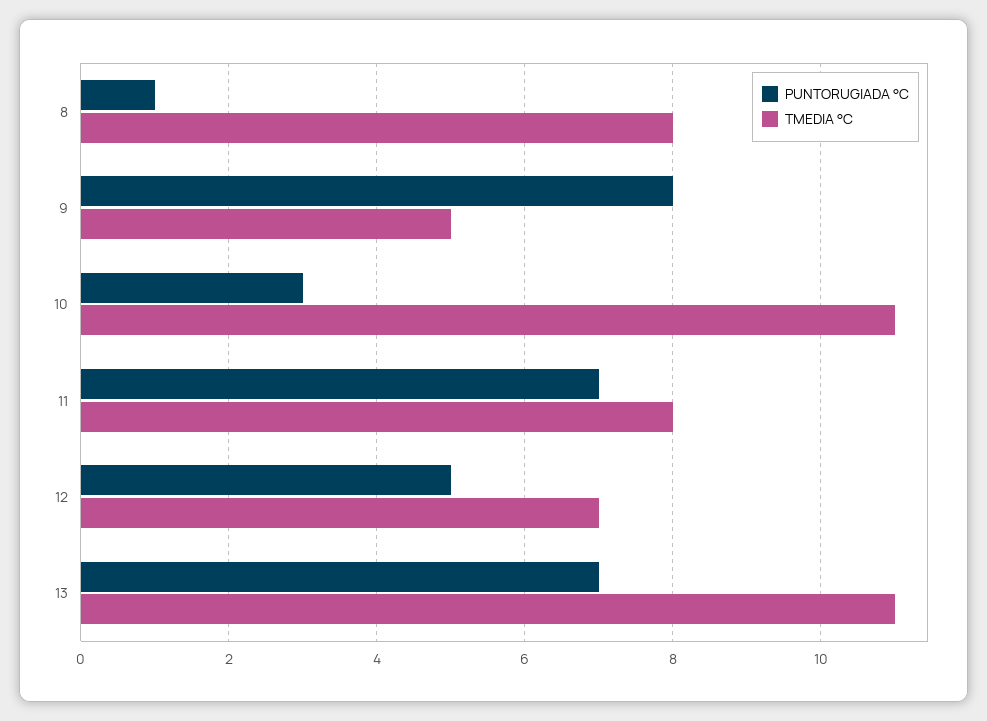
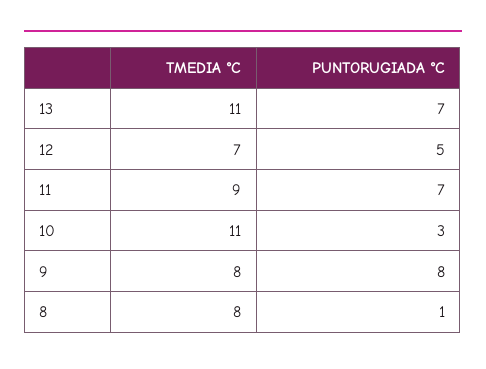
TMEDIA °C, 9: 5 -> 8
TMEDIA °C, 11: 8 -> 9

